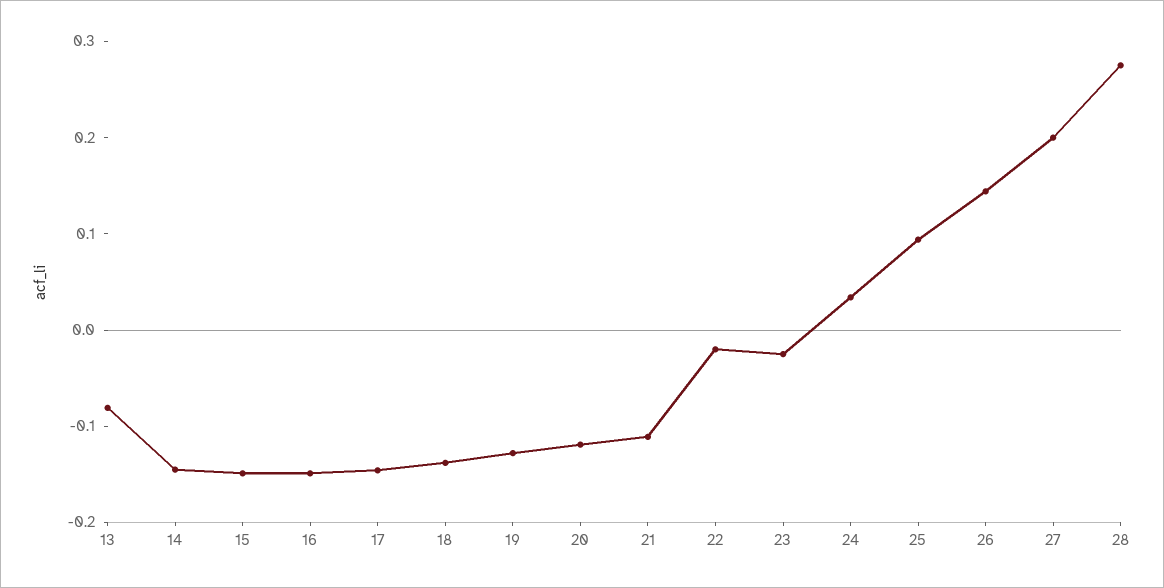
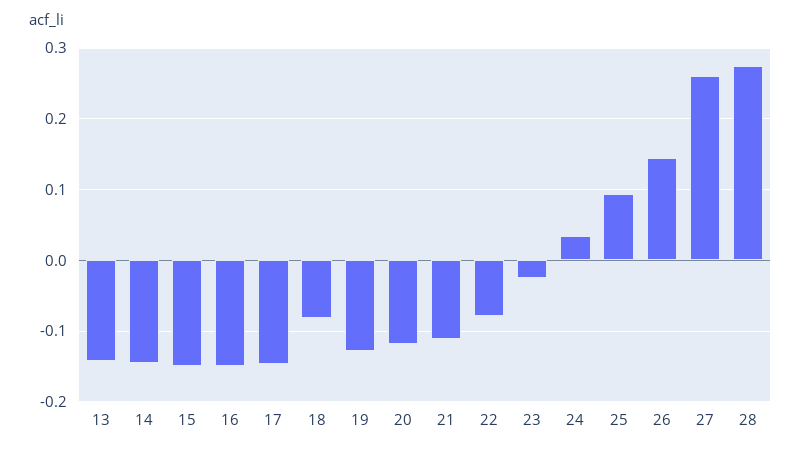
13: -0.08 -> -0.14
18: -0.14 -> -0.08
22: -0.02 -> -0.08
27: 0.2 -> 0.26

